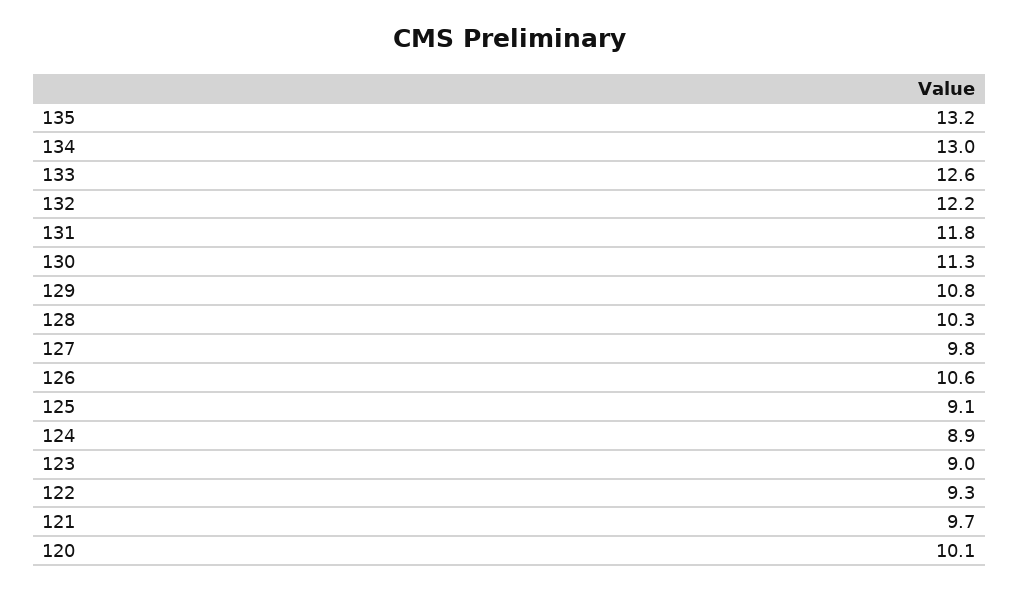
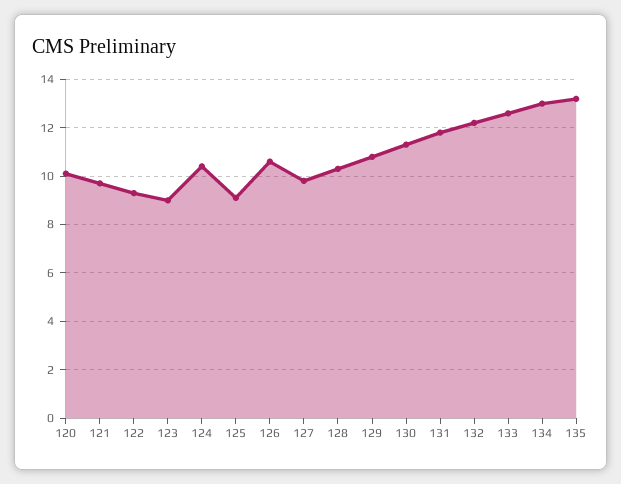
124: 8.9 -> 10.5

